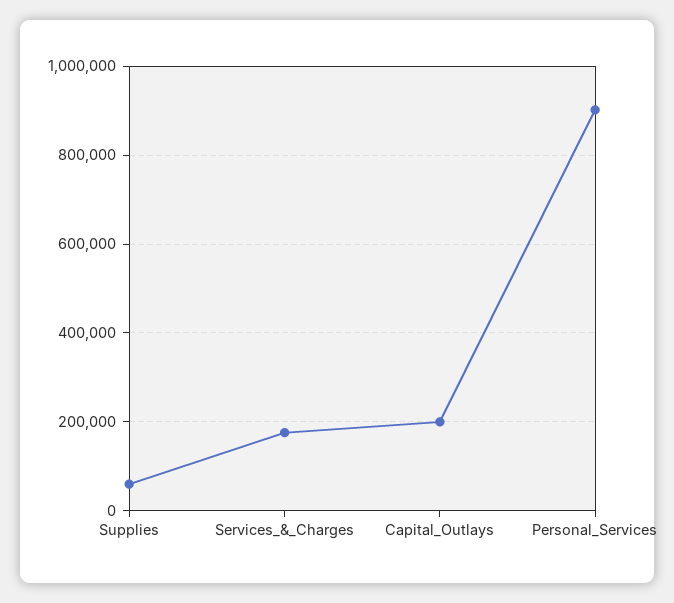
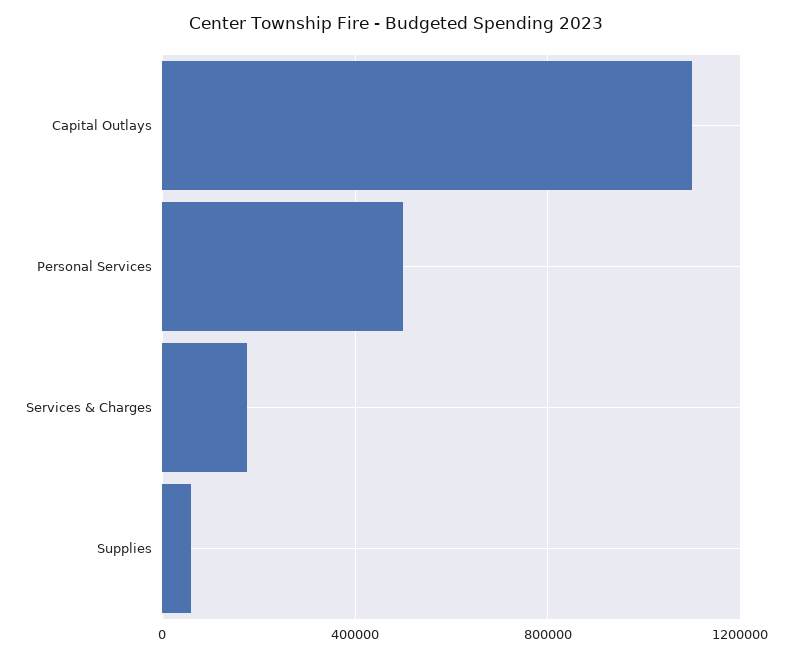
Capital_Outlays: 200000 -> 1100000
Personal_Services: 900000 -> 500000

